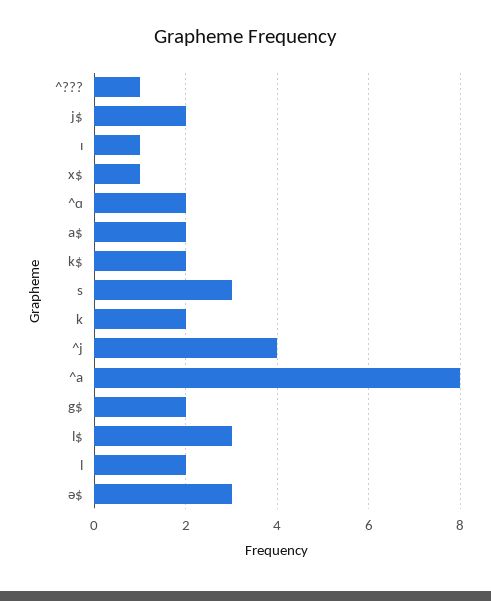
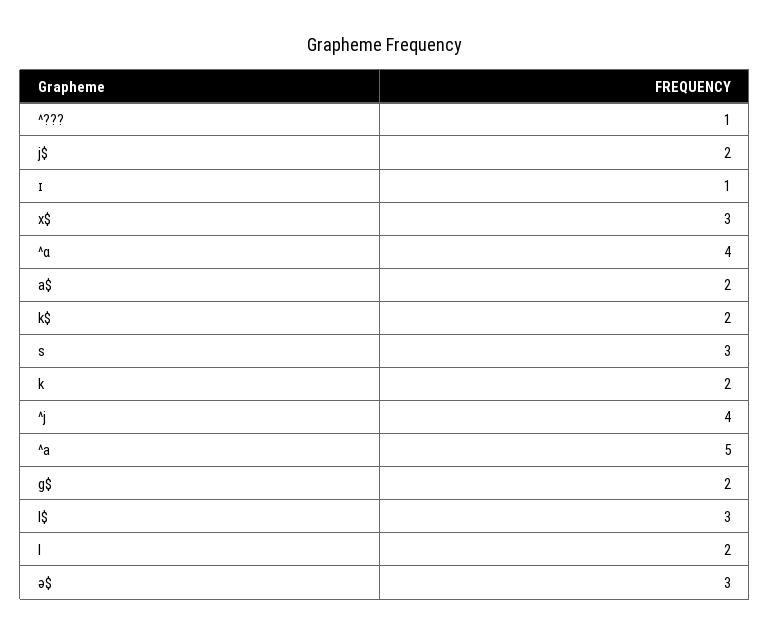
x$: 1 -> 3
^ɑ: 2 -> 4
^a: 8 -> 5

